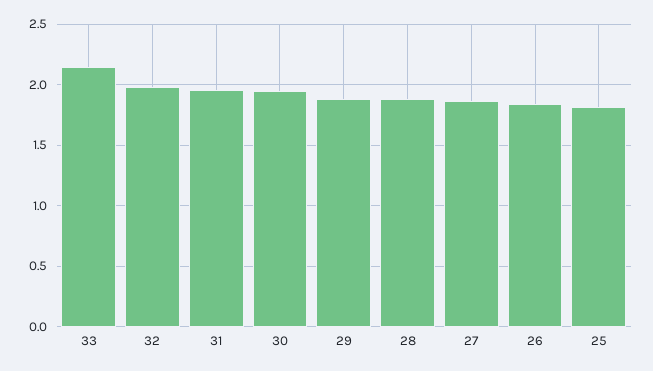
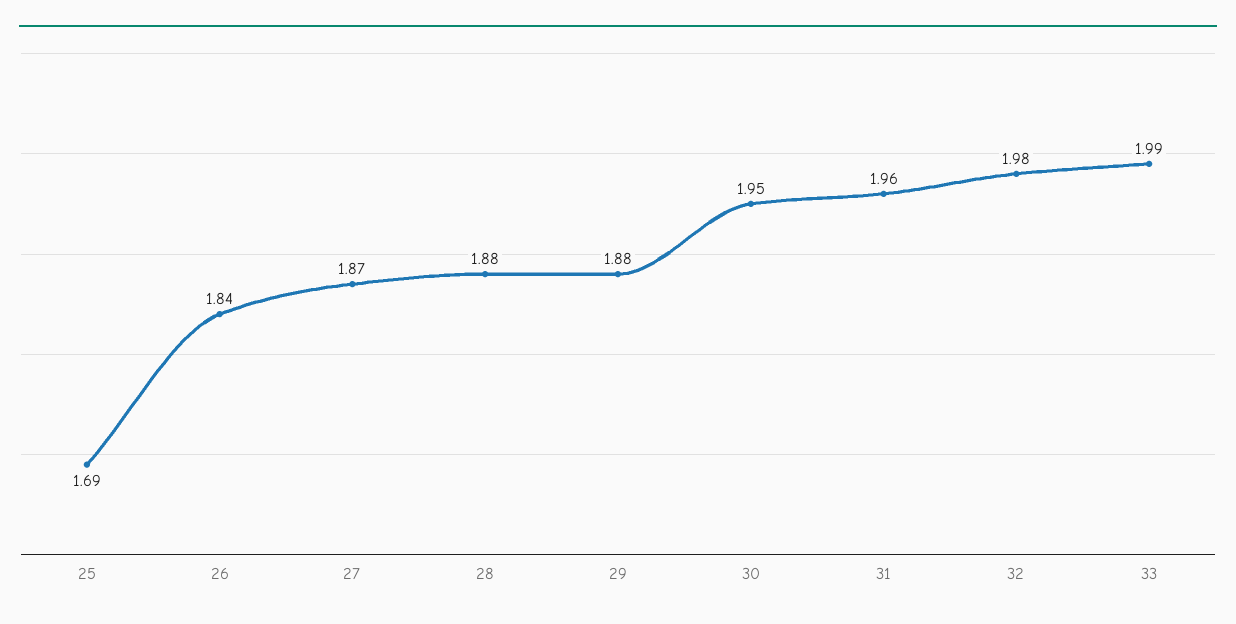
33: 2.15 -> 1.99
25: 1.8 -> 1.69

